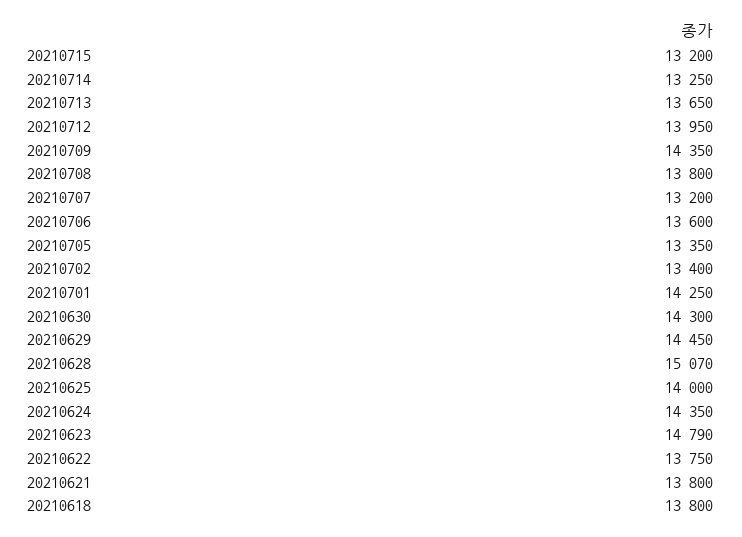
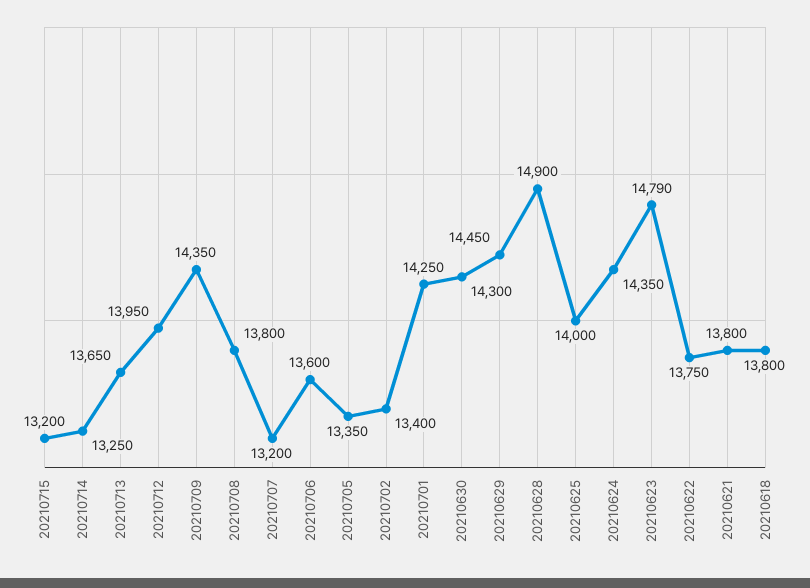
20210628: 15070 -> 14900

